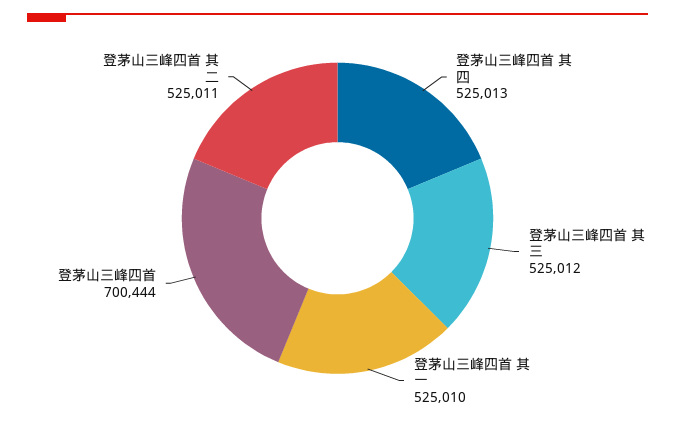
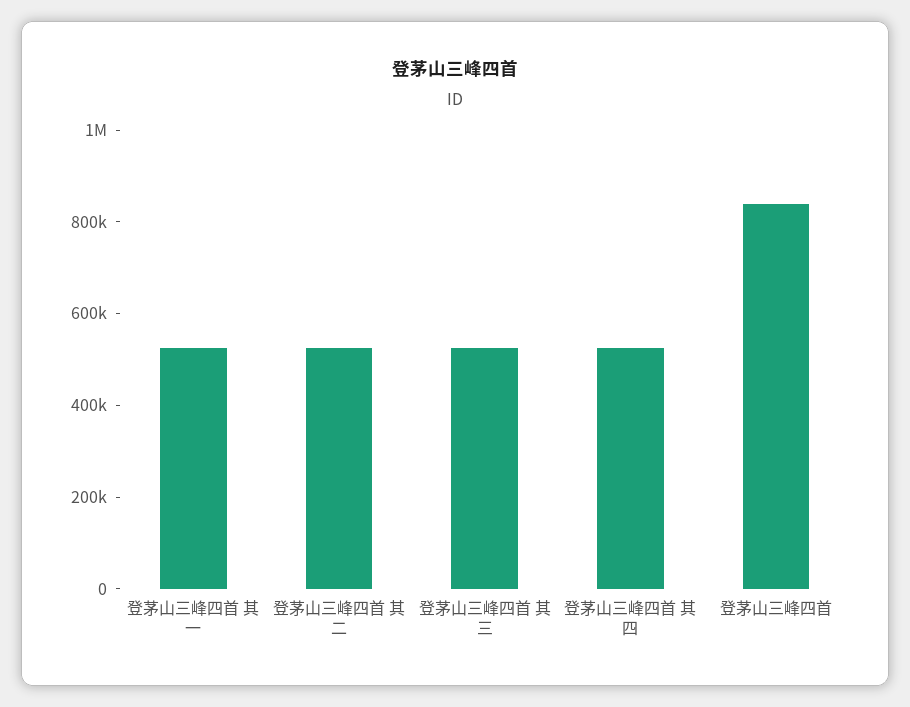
登茅山三峰四首: 700444 -> 850000

